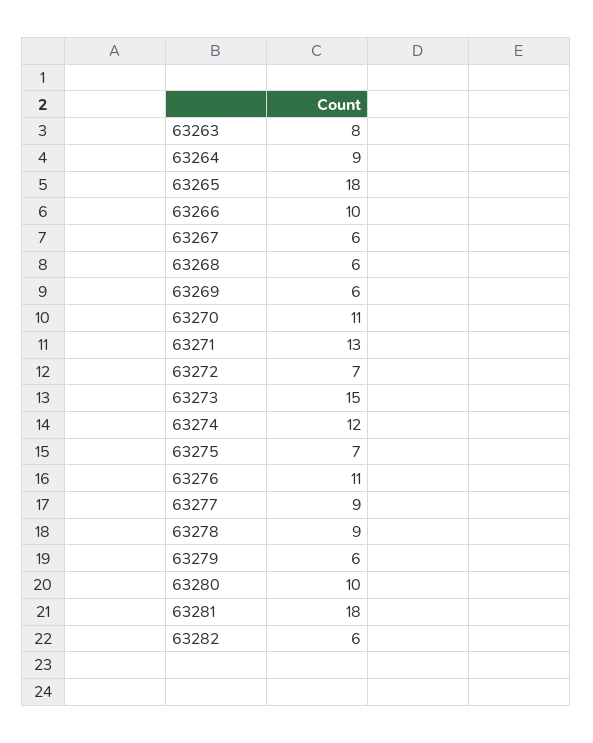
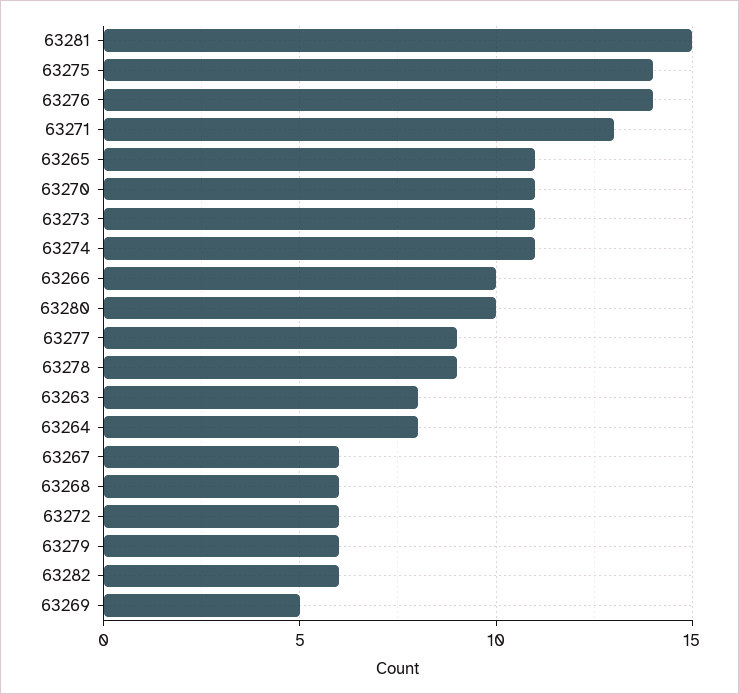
63264: 9 -> 8
63265: 18 -> 11
63269: 6 -> 5
63272: 7 -> 6
63273: 15 -> 11
63274: 12 -> 11
63275: 7 -> 14
63276: 11 -> 14
63281: 18 -> 15

